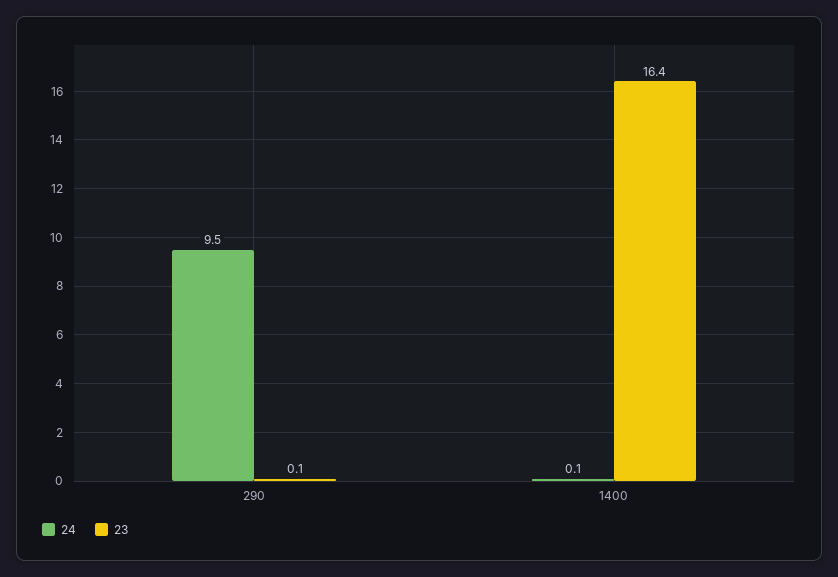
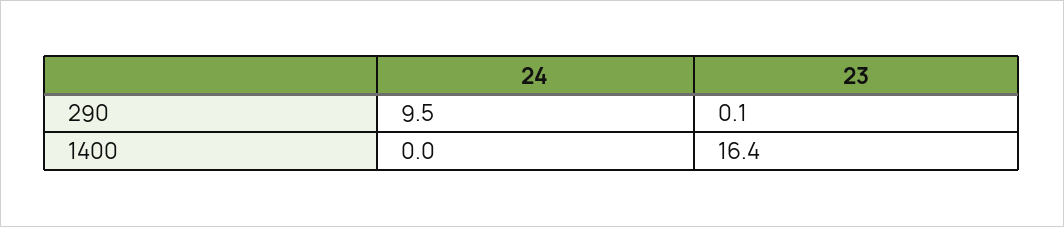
24, 1400: 0.1 -> 0

